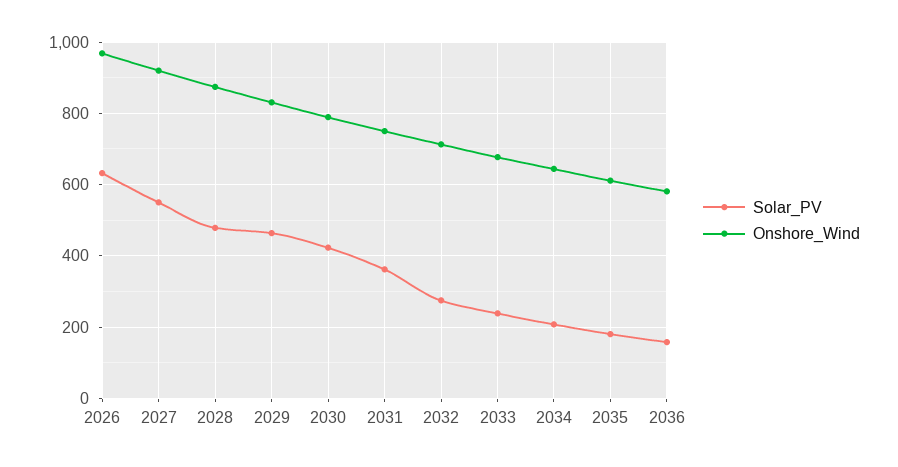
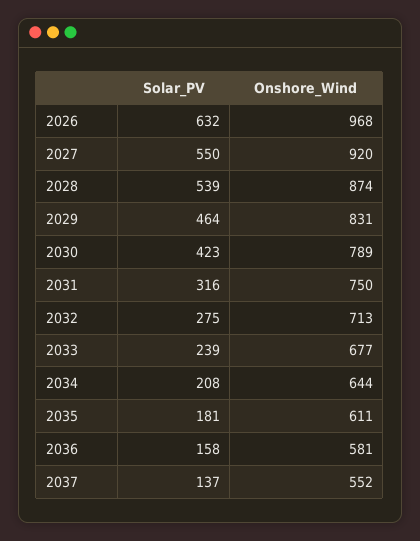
Solar_PV, 2028: 480 -> 539
Solar_PV, 2031: 360 -> 316
Solar_PV, 2037: none -> 137
Onshore_Wind, 2037: none -> 552

